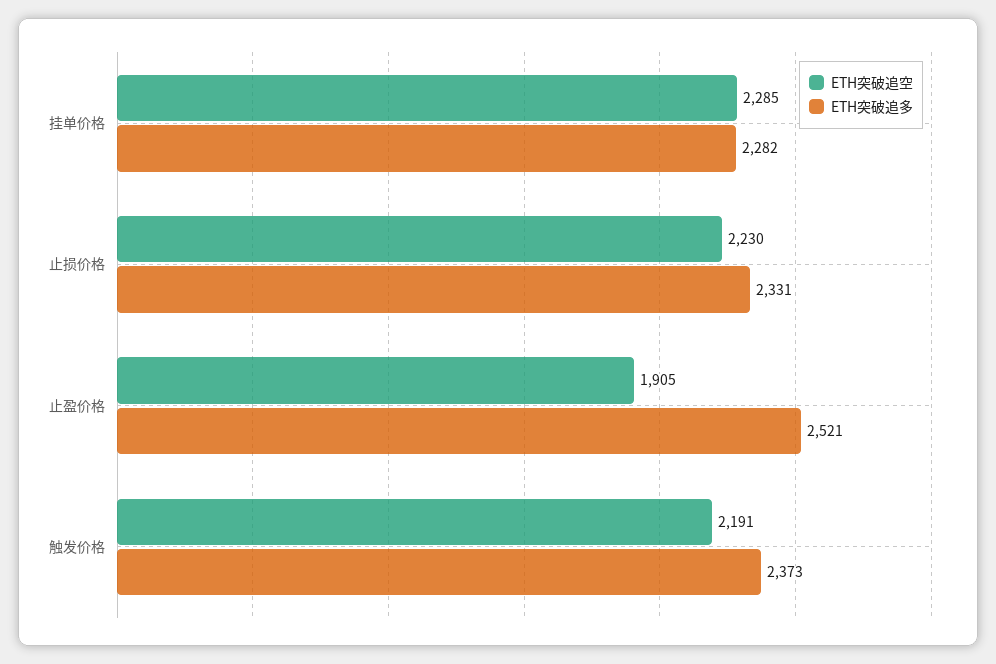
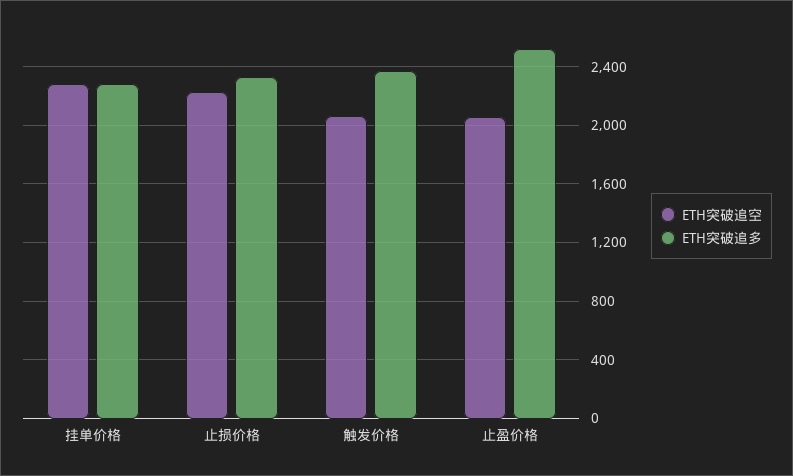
ETH突破追空, 止盈价格: 1905 -> 2050
ETH突破追空, 触发价格: 2191 -> 2050

